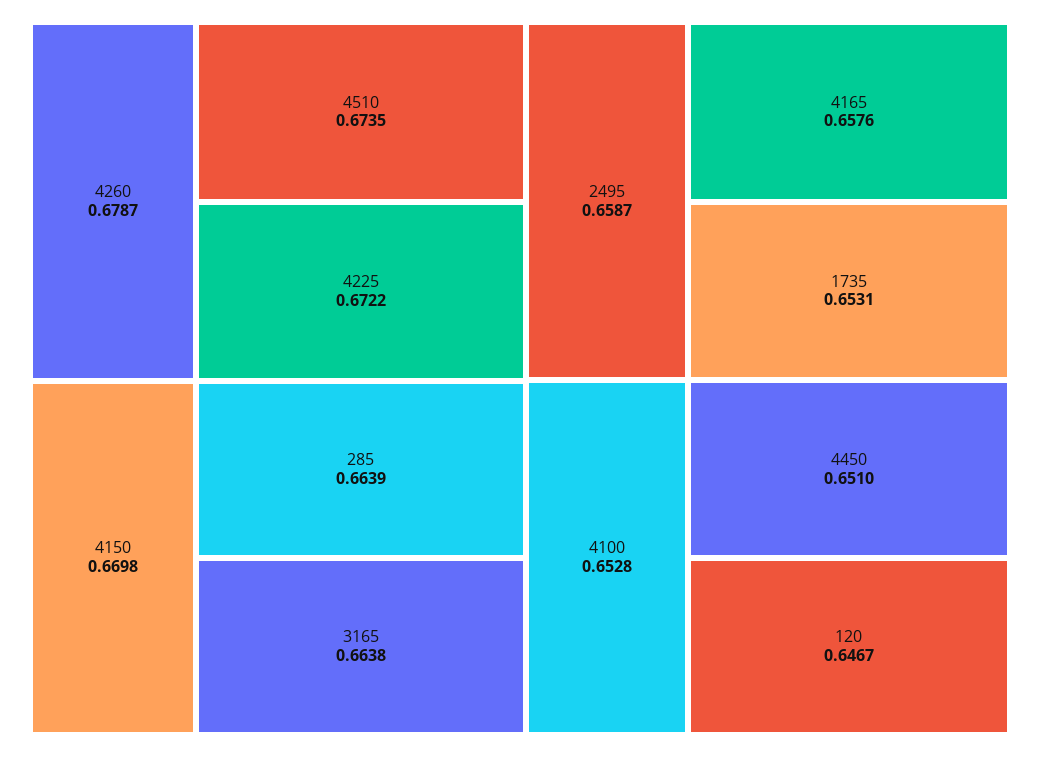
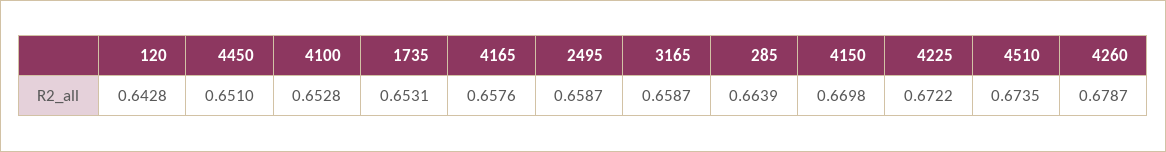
3165: 0.6638 -> 0.6587
120: 0.6467 -> 0.6428

